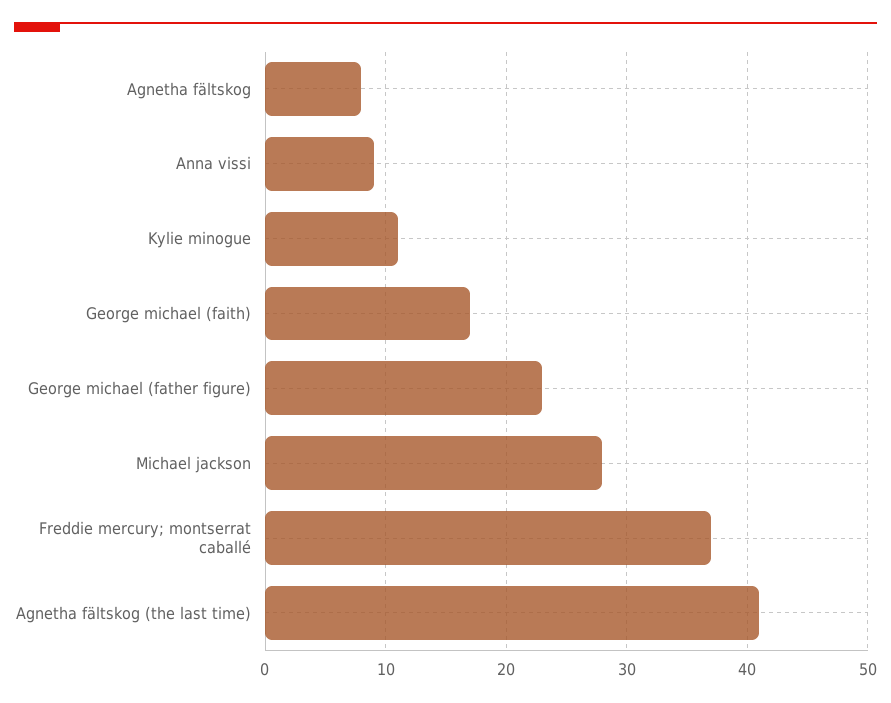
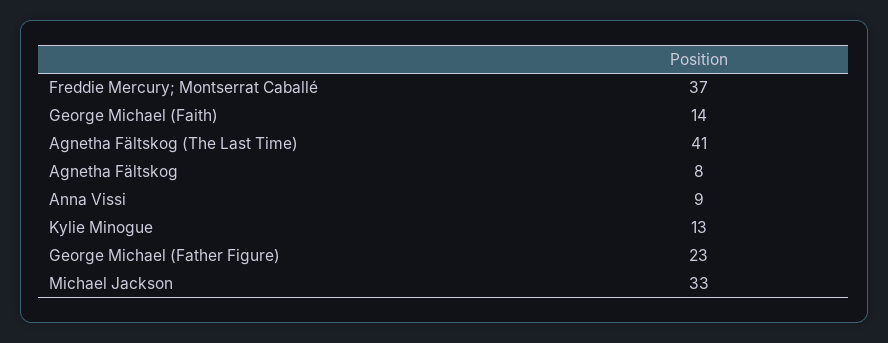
Kylie minogue: 11 -> 13
George michael (faith): 17 -> 14
Michael jackson: 28 -> 33

